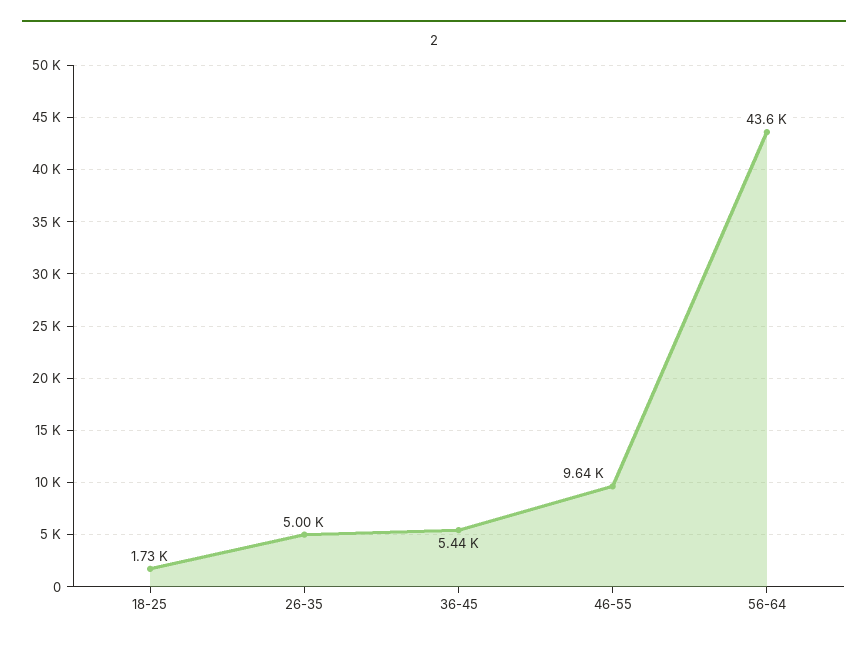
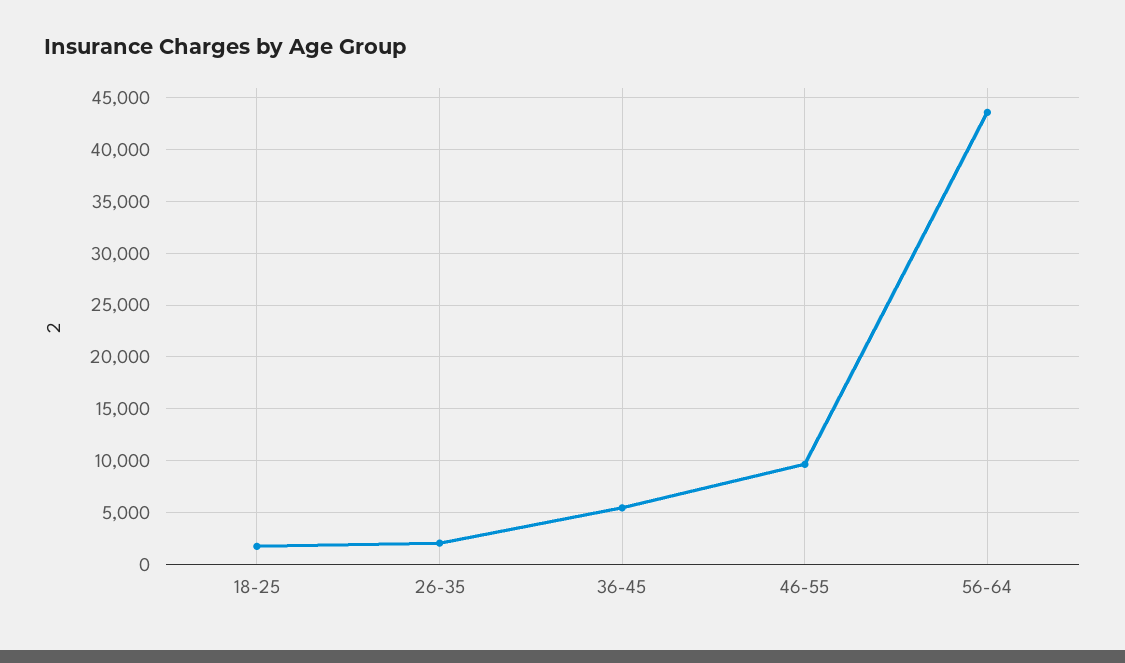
26-35: 5000 -> 2000

